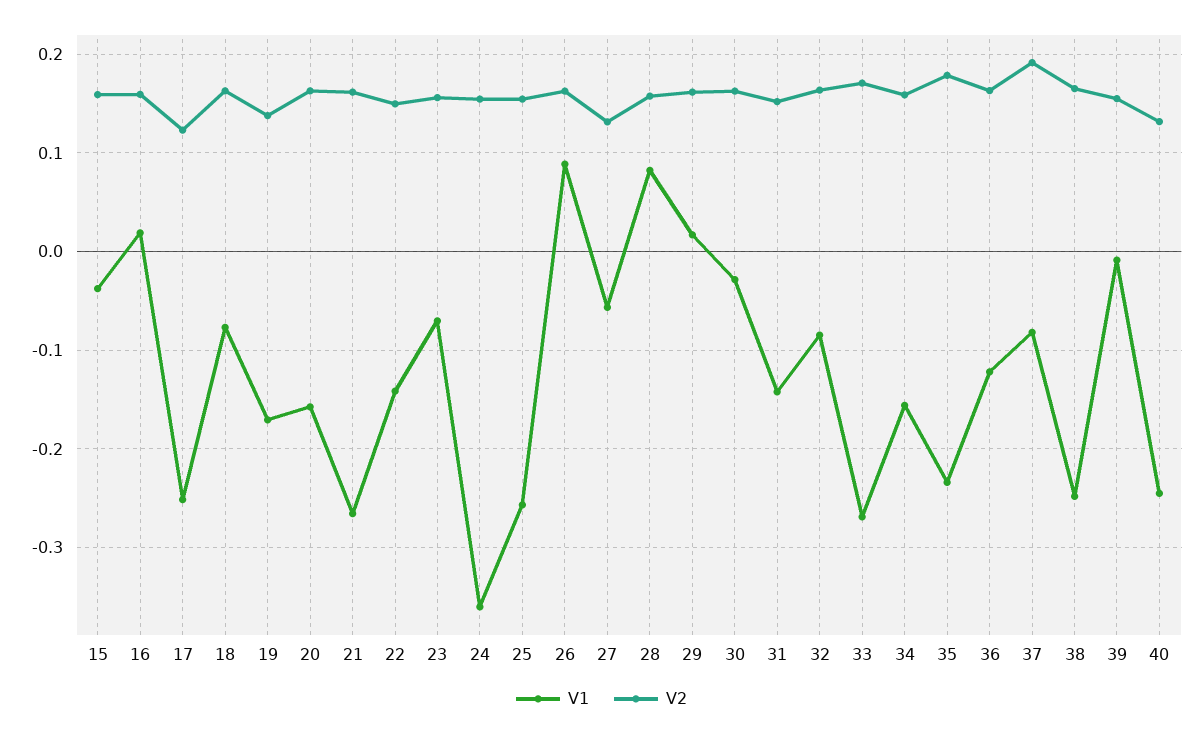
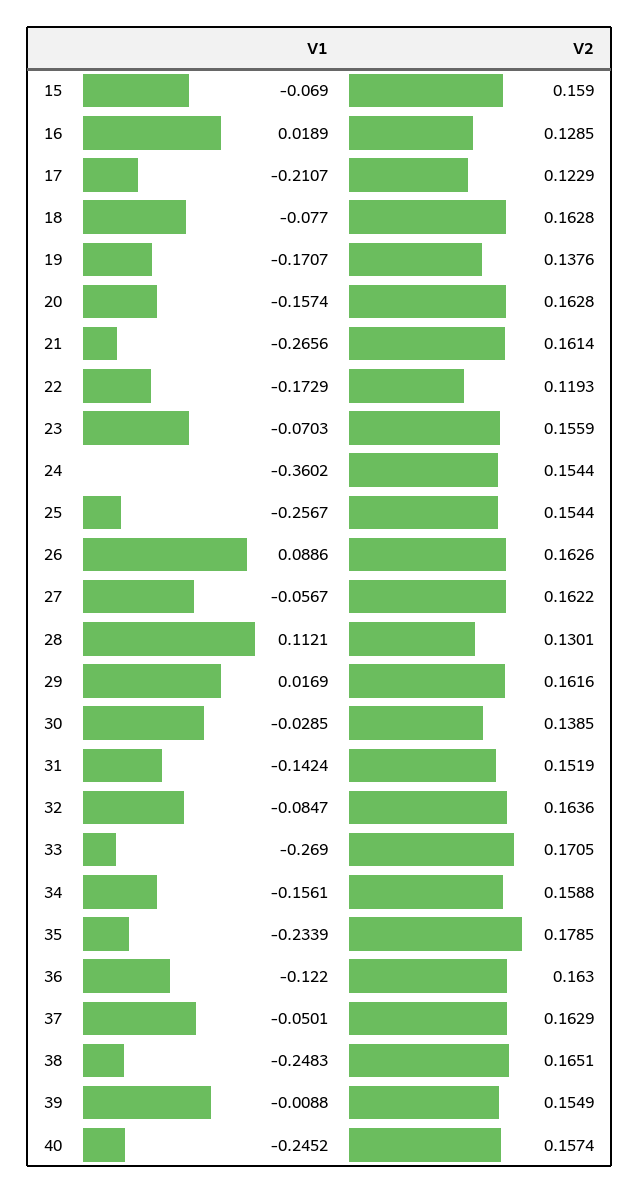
V1, 15: -0.04 -> -0.069
V2, 16: 0.16 -> 0.1285
V1, 17: -0.25 -> -0.2107
V1, 22: -0.14 -> -0.1729
V2, 22: 0.15 -> 0.1193
V2, 27: 0.13 -> 0.1622
V1, 28: 0.08 -> 0.1121
V2, 28: 0.16 -> 0.1301
V2, 30: 0.16 -> 0.1385
V1, 37: -0.08 -> -0.0501
V2, 37: 0.19 -> 0.1629
V2, 40: 0.13 -> 0.1574

